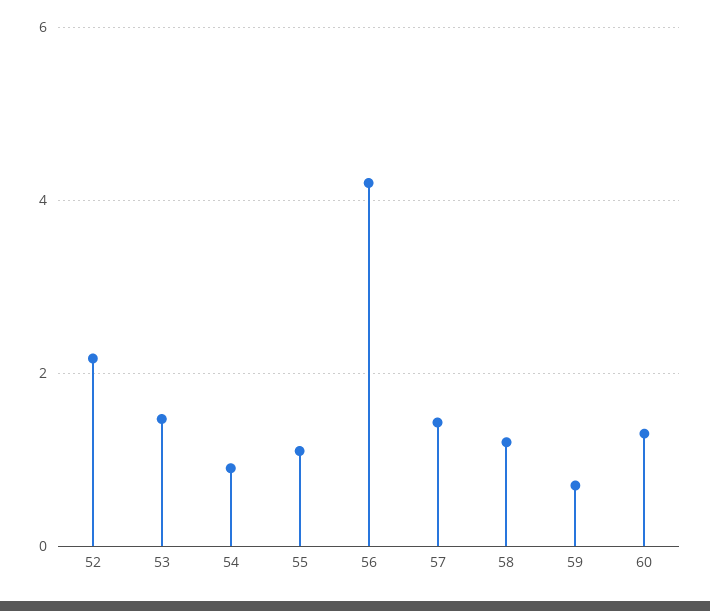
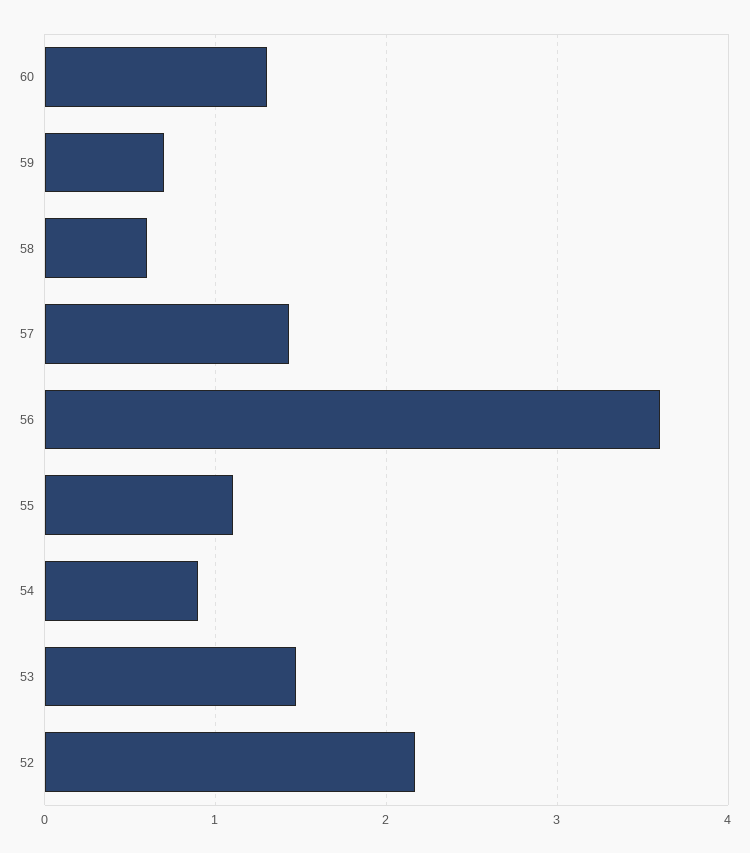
56: 4.2 -> 3.6
58: 1.2 -> 0.6

